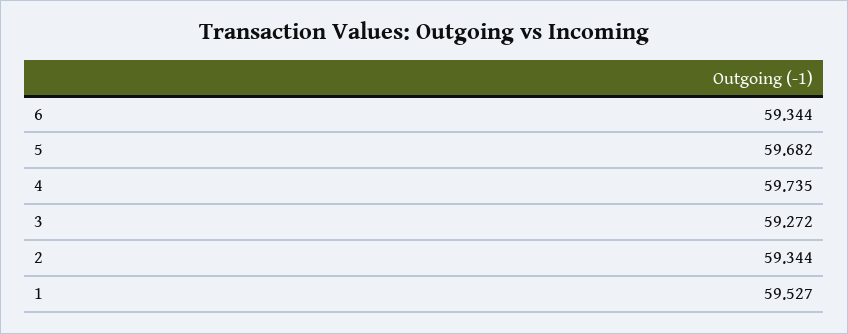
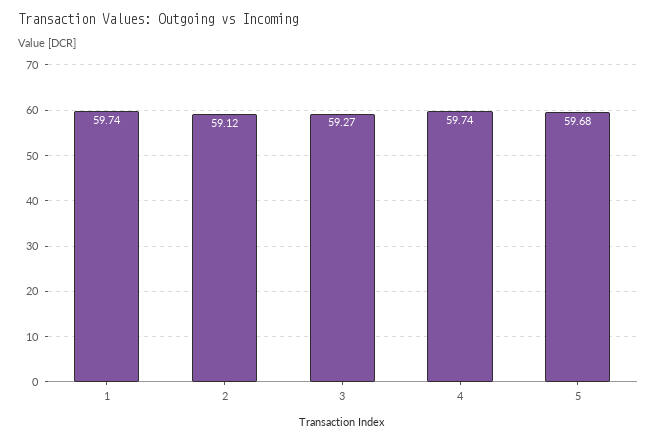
6: 59.344 -> none
2: 59.344 -> 59.12
1: 59.527 -> 59.74

